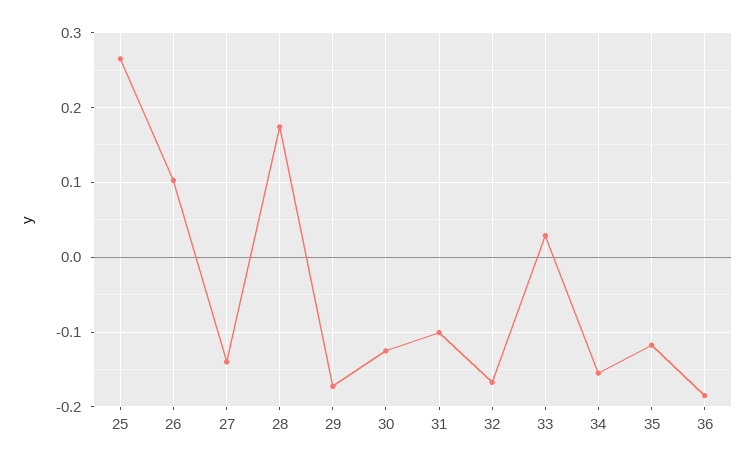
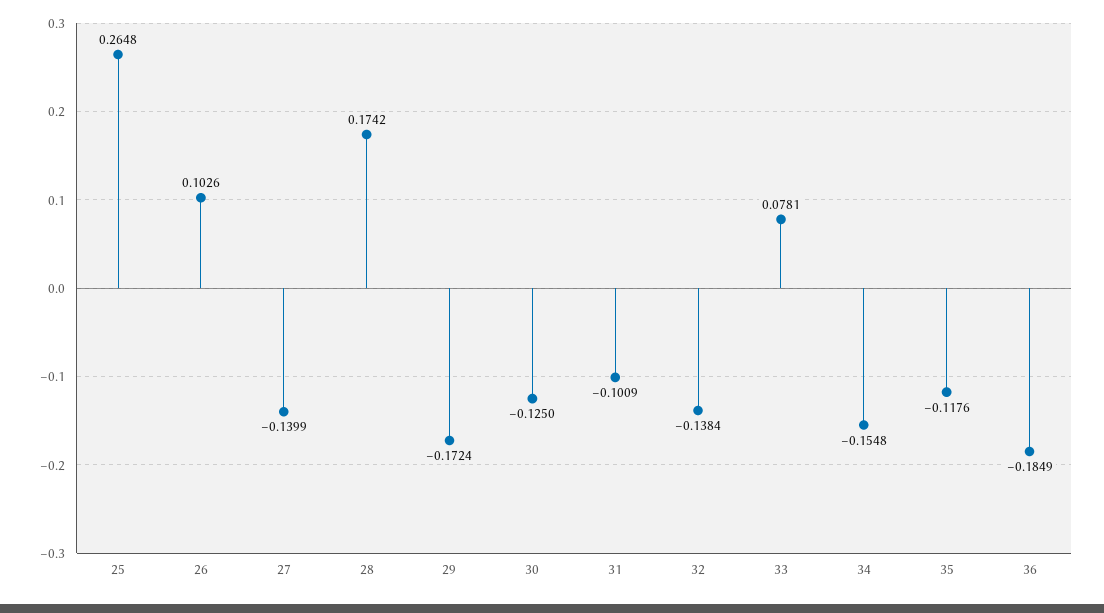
32: -0.17 -> -0.1384
33: 0.03 -> 0.0781

